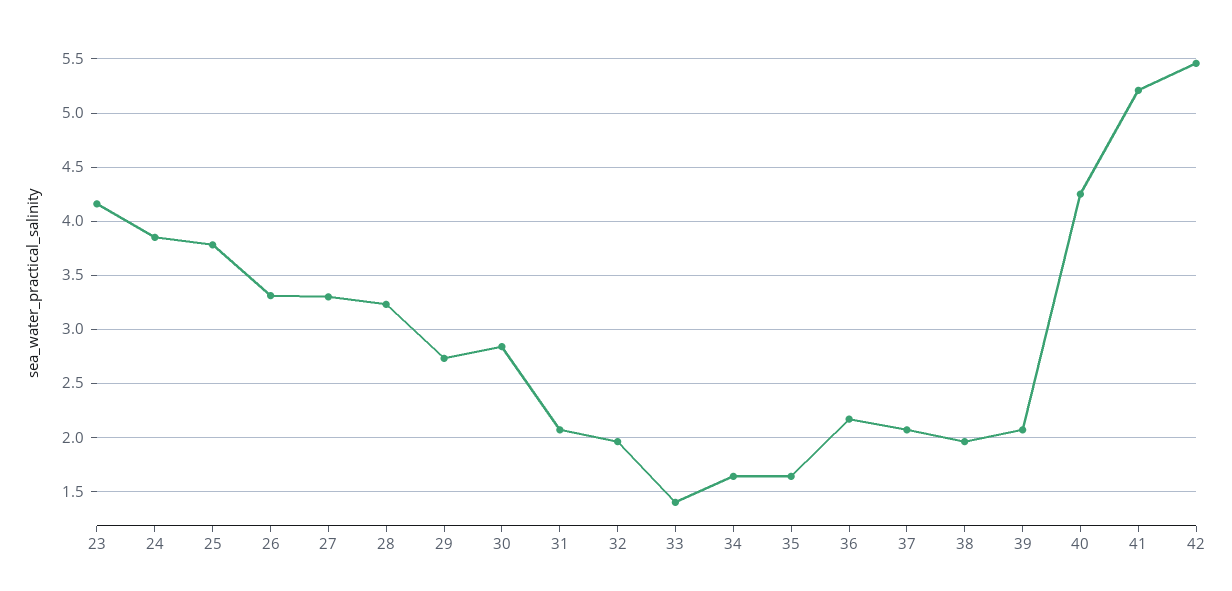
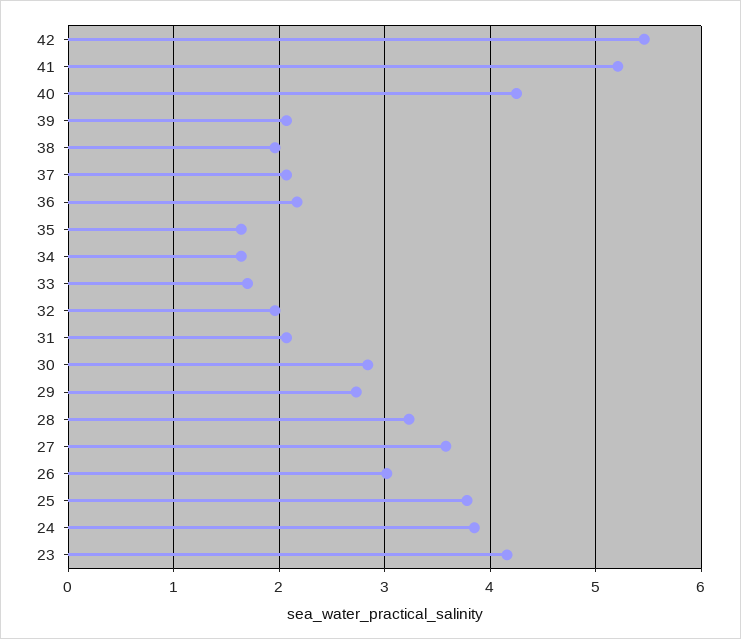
26: 3.3 -> 3
27: 3.3 -> 3.6
33: 1.4 -> 1.7

